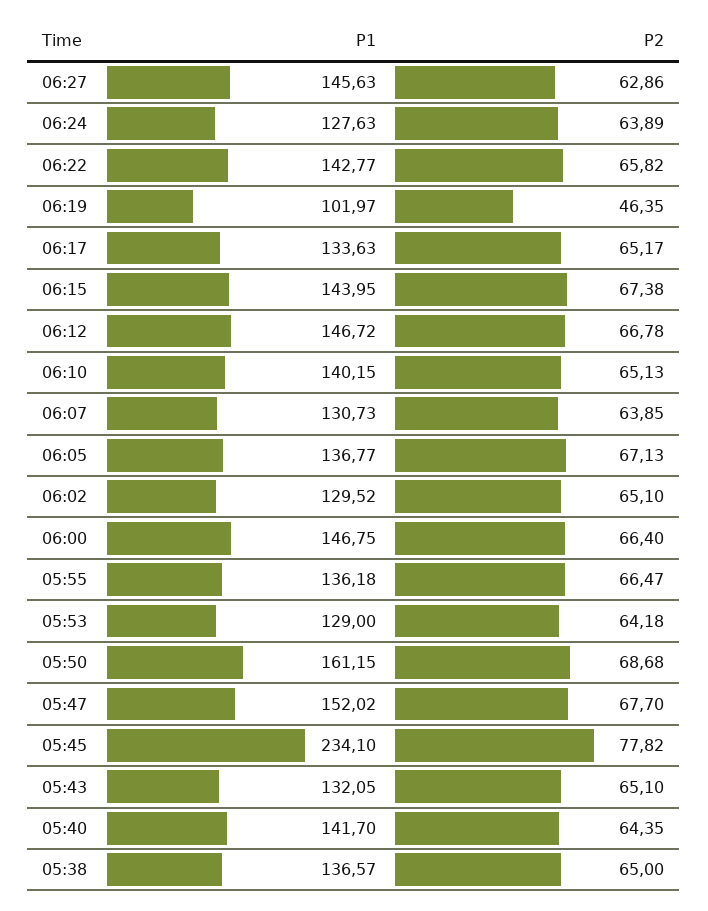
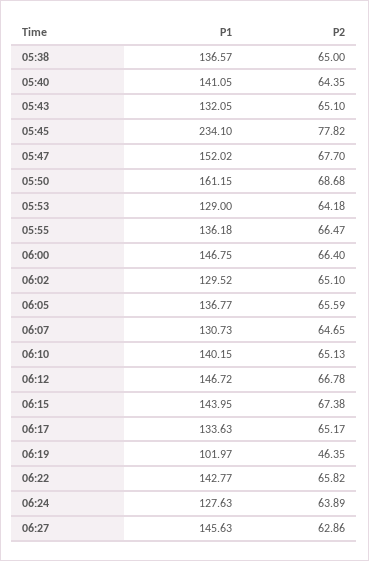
P2, 06:07: 63.85 -> 64.65
P2, 06:05: 67.13 -> 65.59
P1, 05:40: 141.7 -> 141.05

